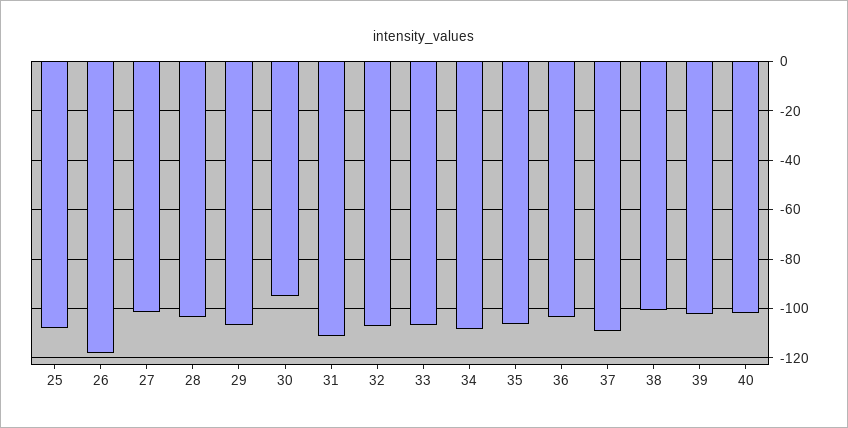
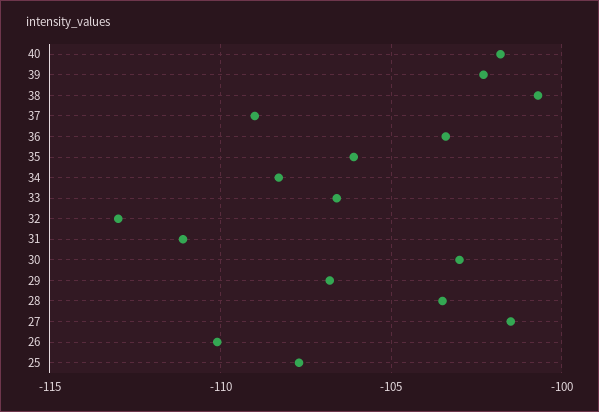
26: -117.5 -> -110
30: -95 -> -103
32: -107.5 -> -113

